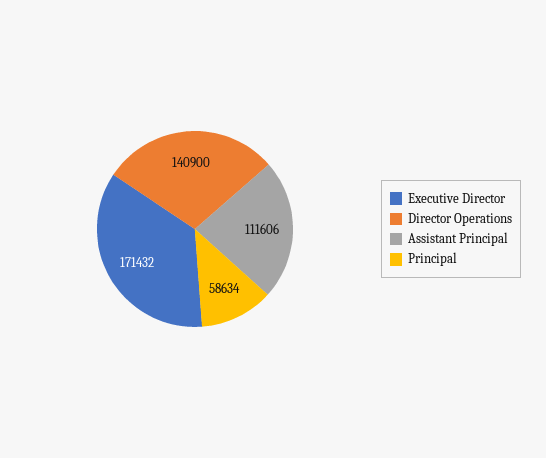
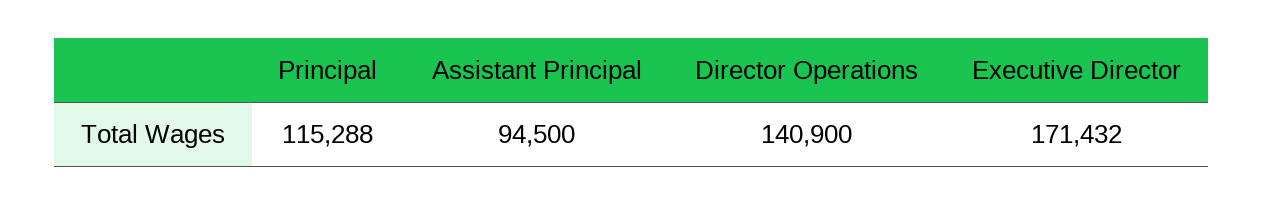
Assistant Principal: 111606 -> 94500
Principal: 58634 -> 115288

